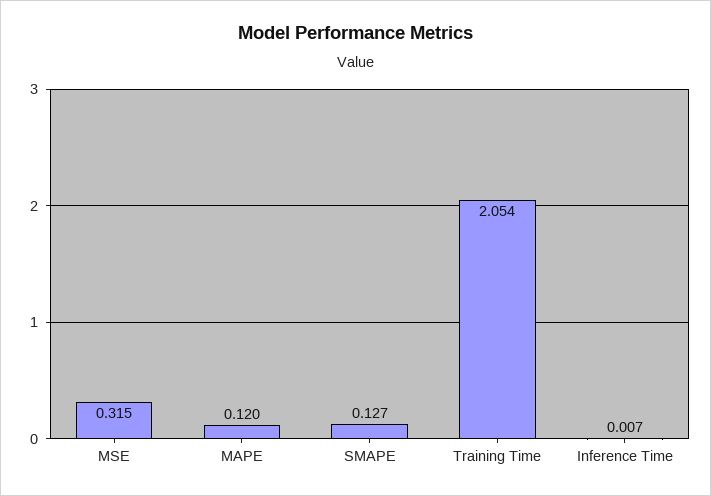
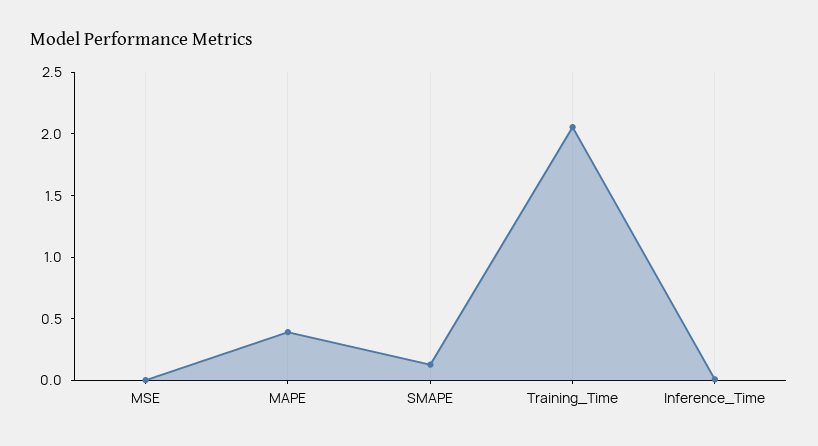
MSE: 0.315 -> 0
MAPE: 0.12 -> 0.4

